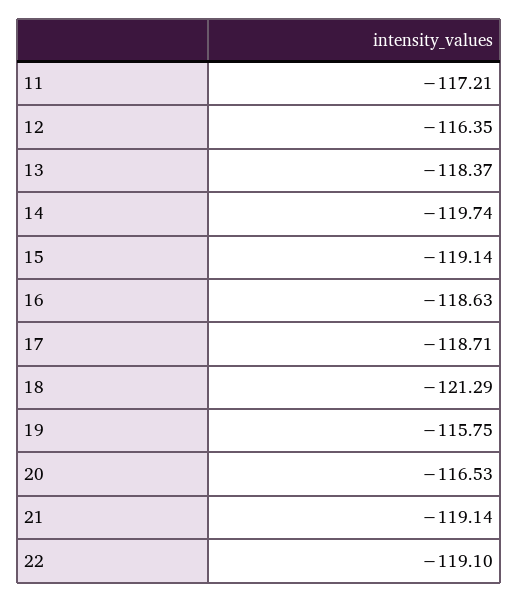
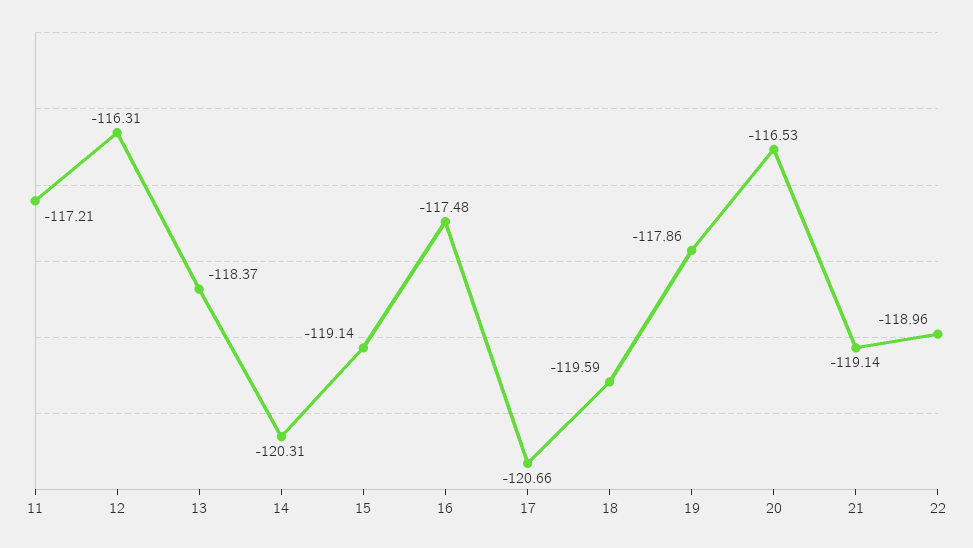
12: -116.35 -> -116.31
14: -119.74 -> -120.31
16: -118.63 -> -117.48
17: -118.71 -> -120.66
18: -121.29 -> -119.59
19: -115.75 -> -117.86
22: -119.1 -> -118.96

